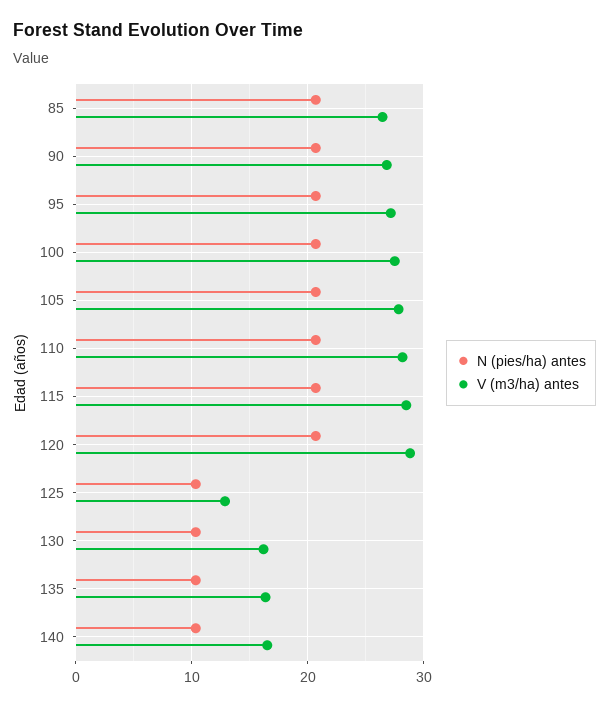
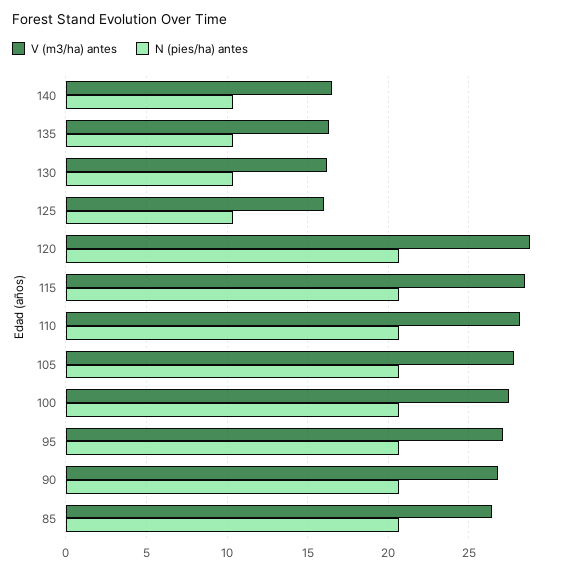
V (m3/ha) antes, 125: 13 -> 16

